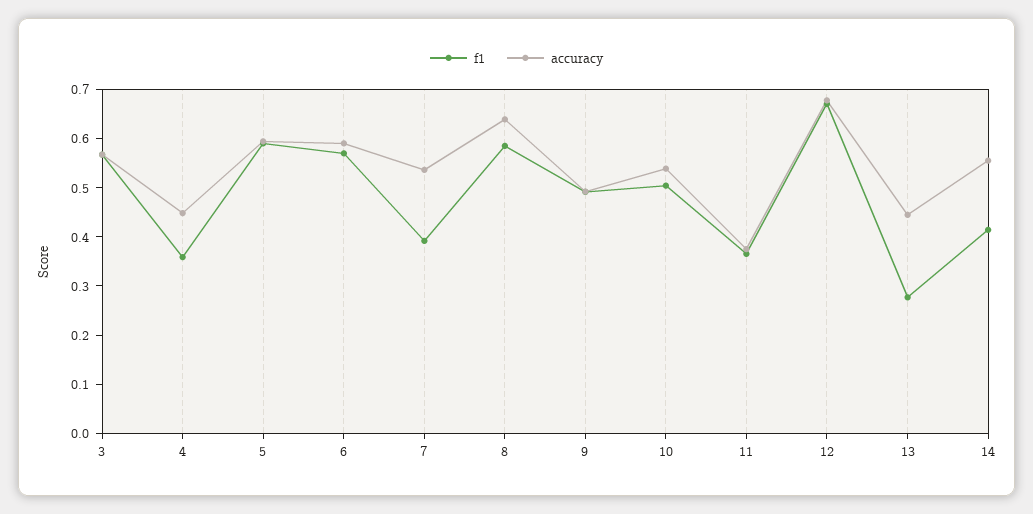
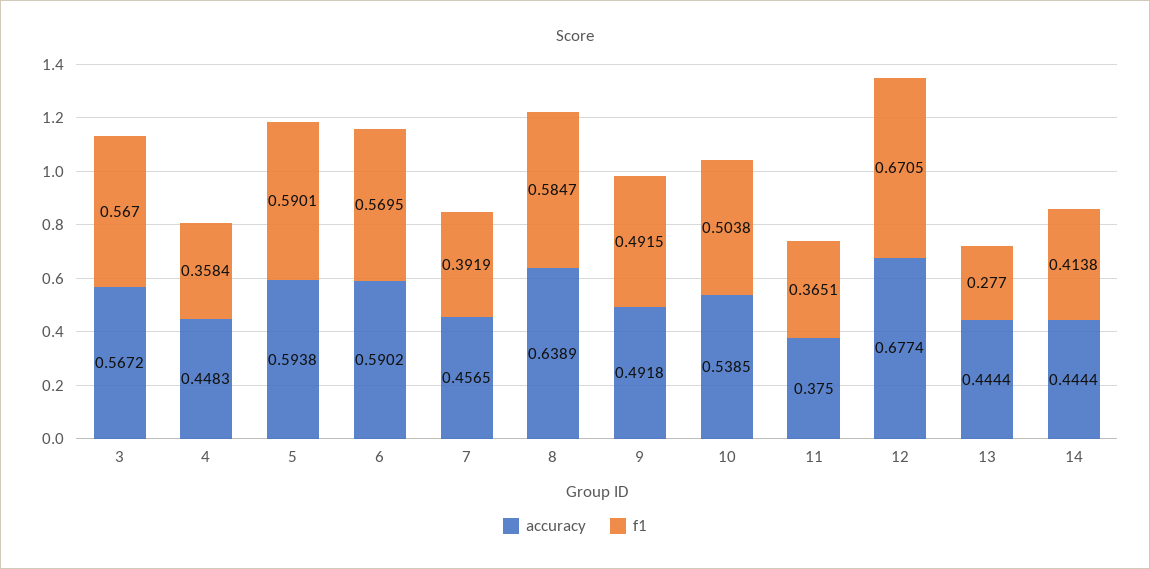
accuracy, 7: 0.54 -> 0.4565
accuracy, 14: 0.56 -> 0.4444

